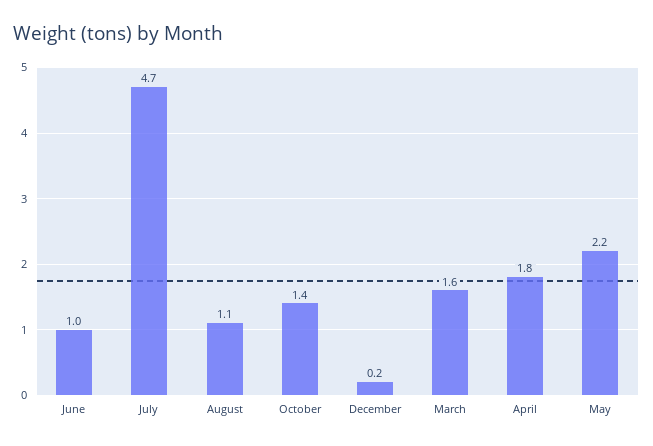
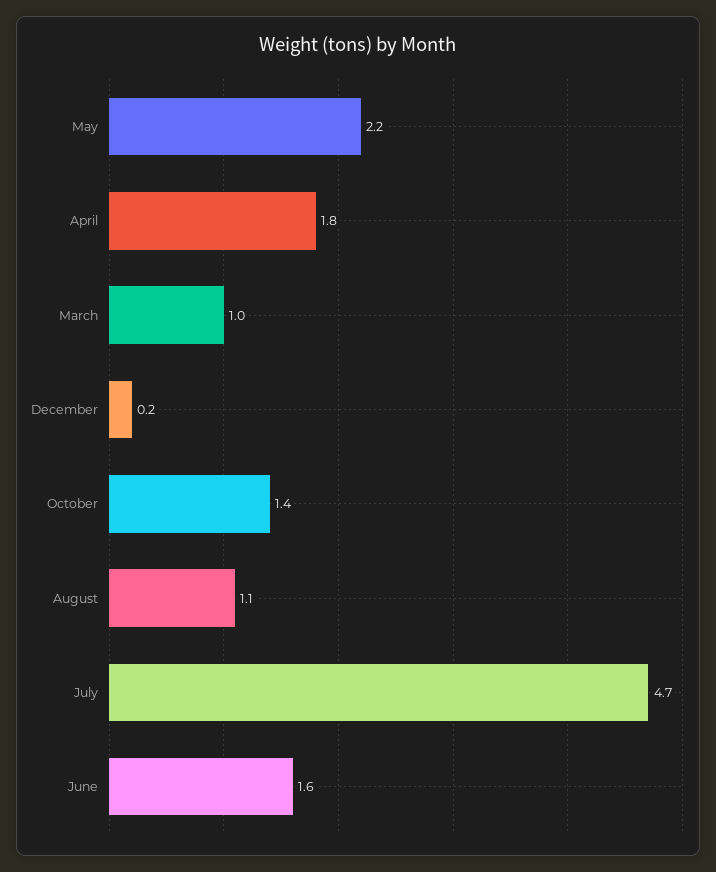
June: 1 -> 1.6
March: 1.6 -> 1

